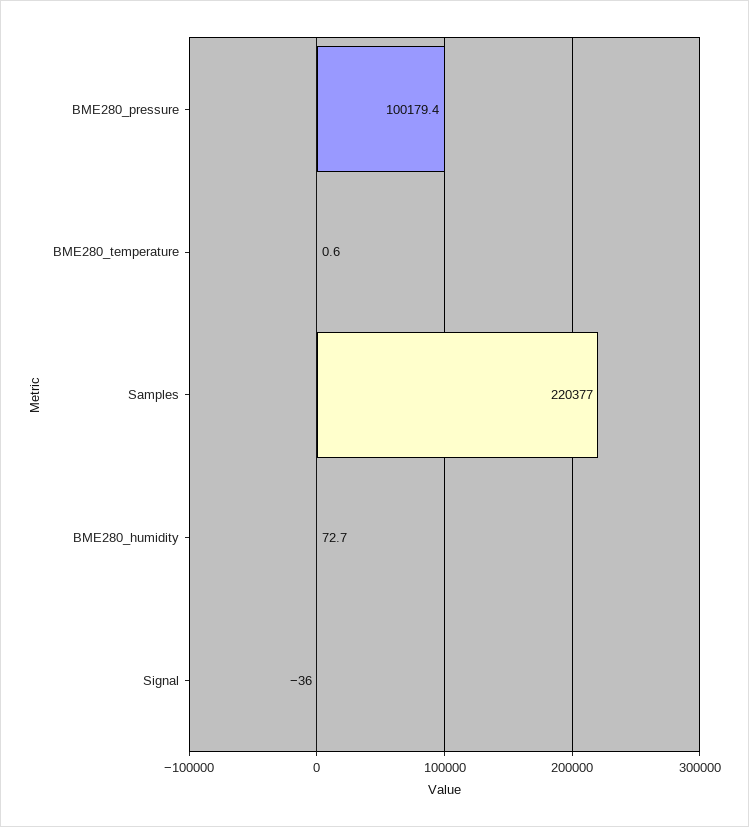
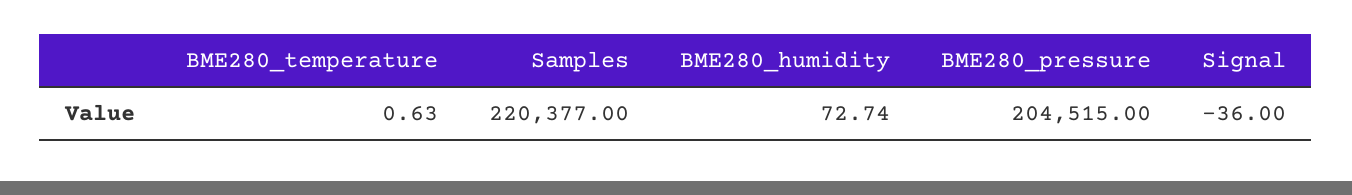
BME280_pressure: 100179.4 -> 204515

